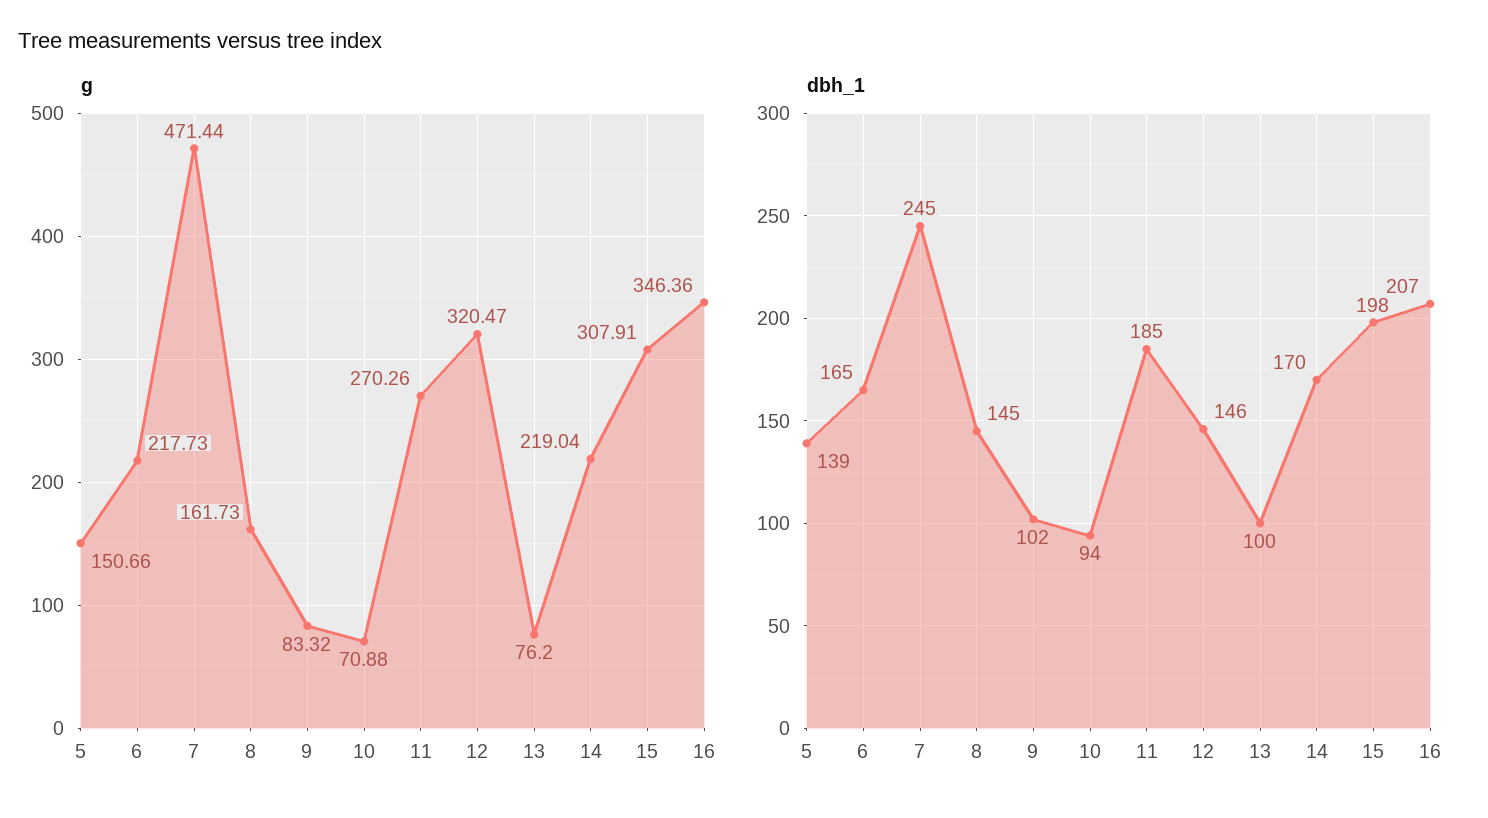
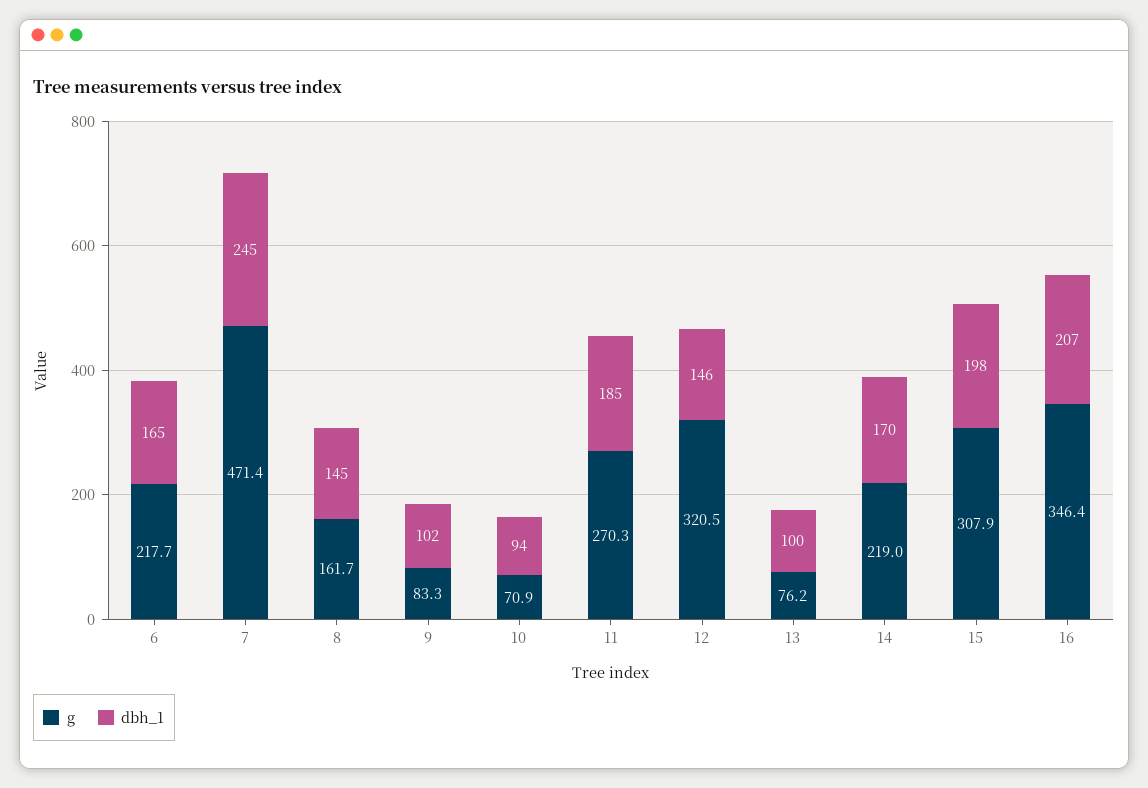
g, 5: 150.66 -> none
dbh_1, 5: 139 -> none

